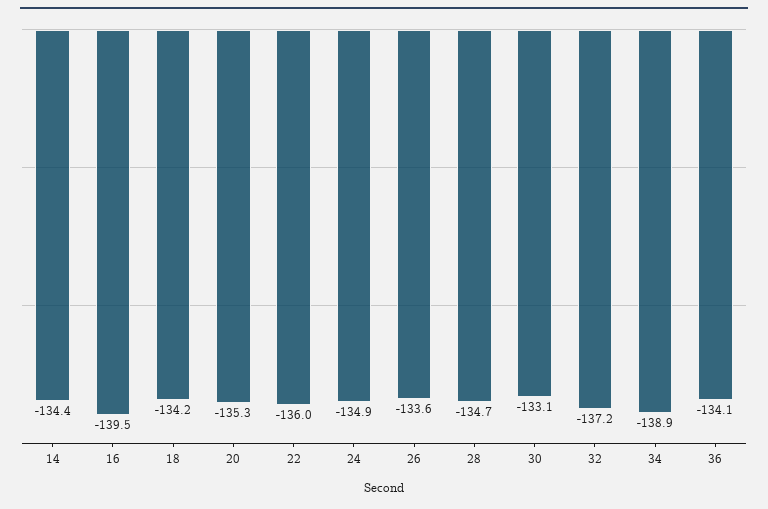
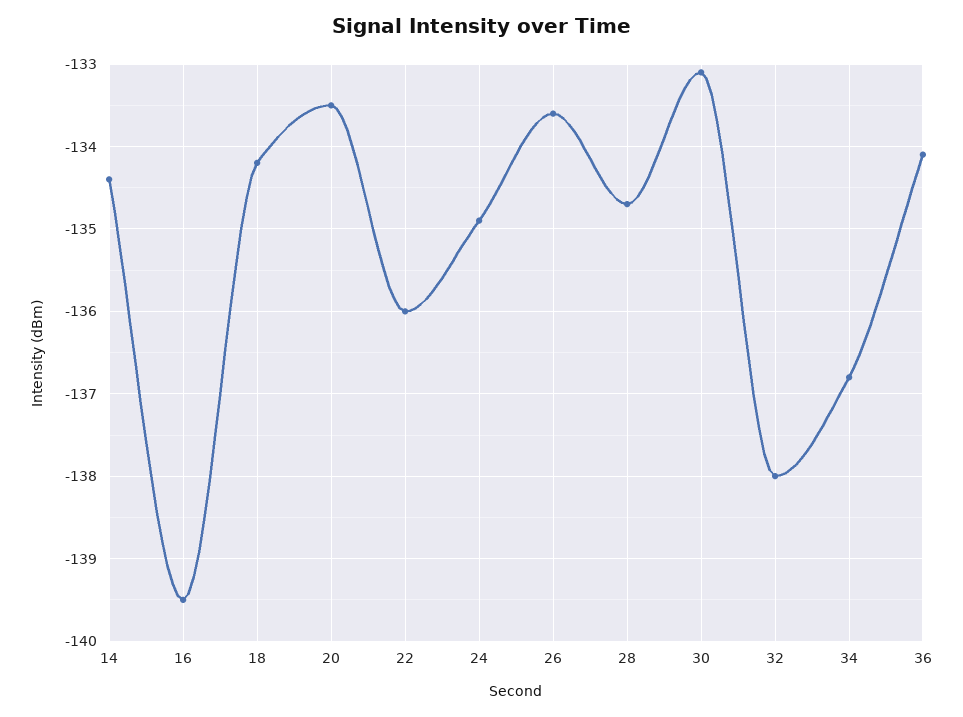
20: -135.3 -> -133.5
32: -137.2 -> -138
34: -138.9 -> -136.8

